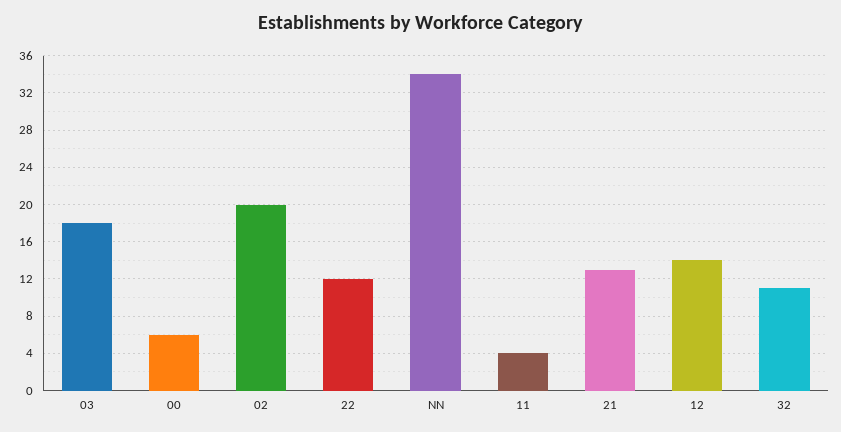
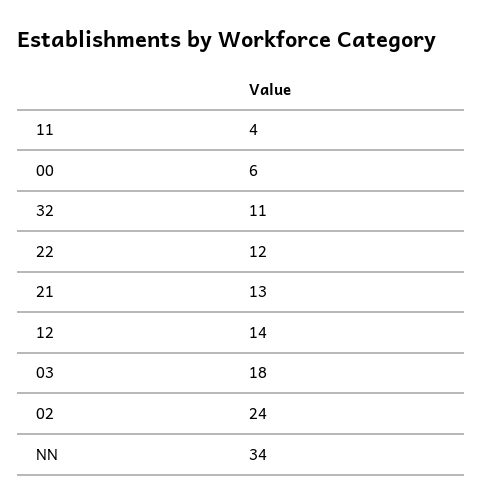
02: 20 -> 24

